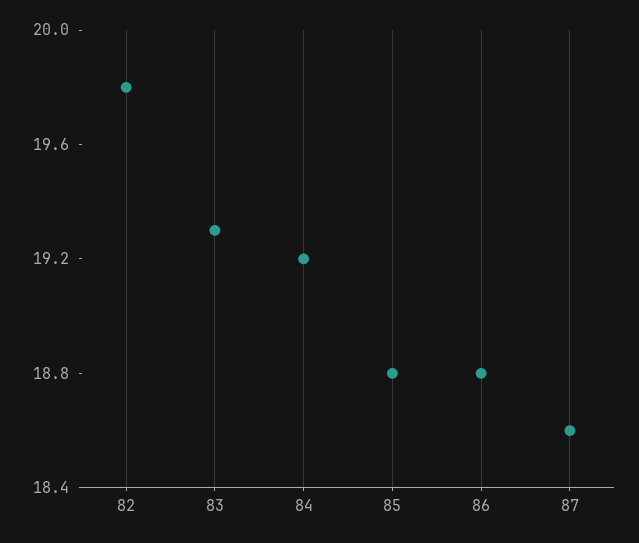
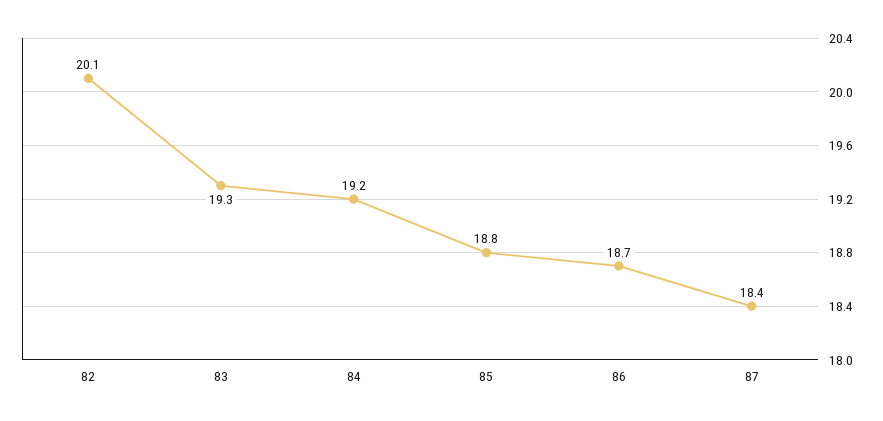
82: 19.8 -> 20.1
86: 18.8 -> 18.7
87: 18.6 -> 18.4

